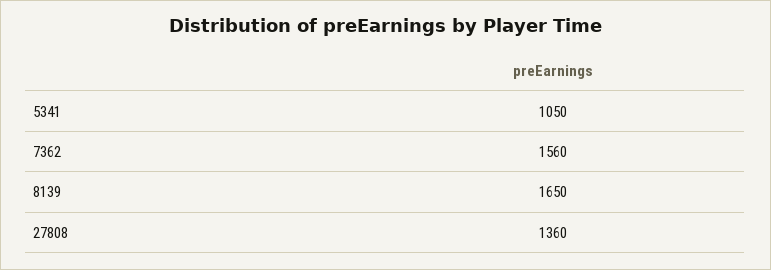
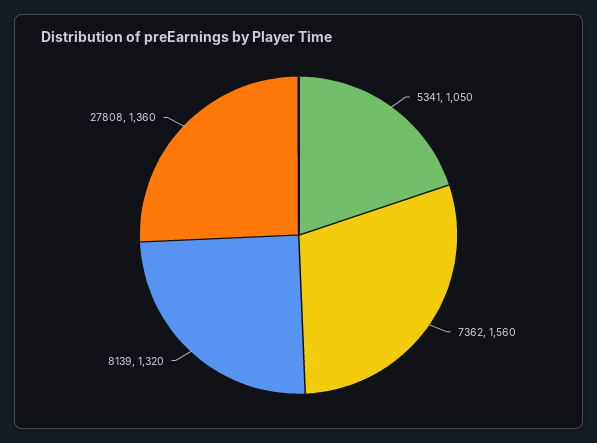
8139: 1650 -> 1320

